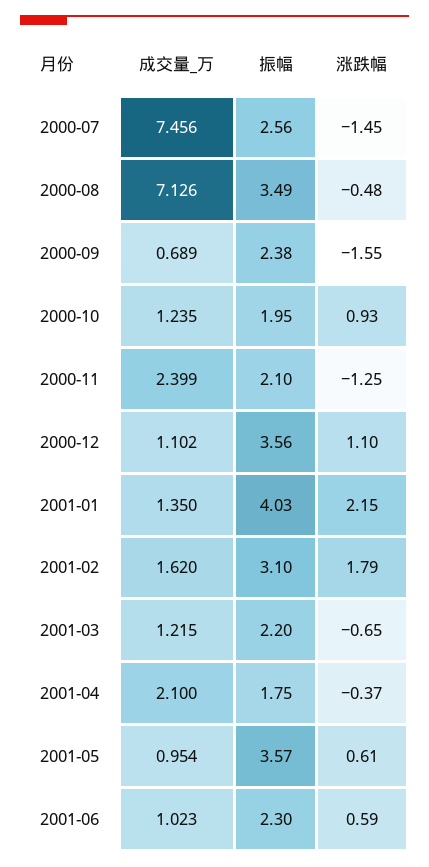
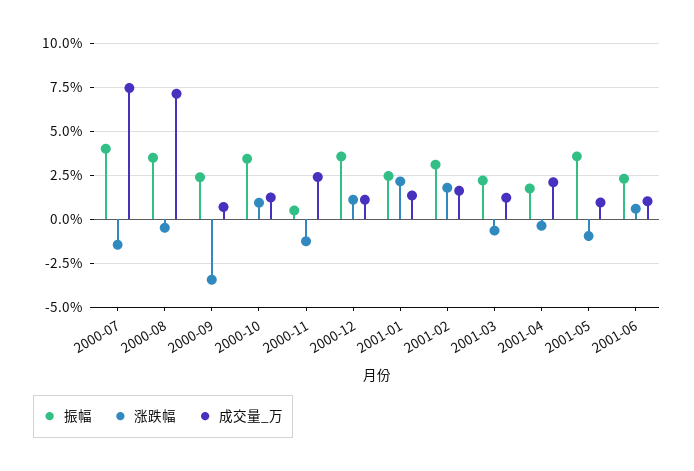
振幅, 2000-07: 2.56 -> 4
涨跌幅, 2000-09: -1.55 -> -3.5
振幅, 2000-10: 1.95 -> 3.5
振幅, 2000-11: 2.1 -> 0.5
振幅, 2001-01: 4.03 -> 2.5
涨跌幅, 2001-05: 0.61 -> -1

